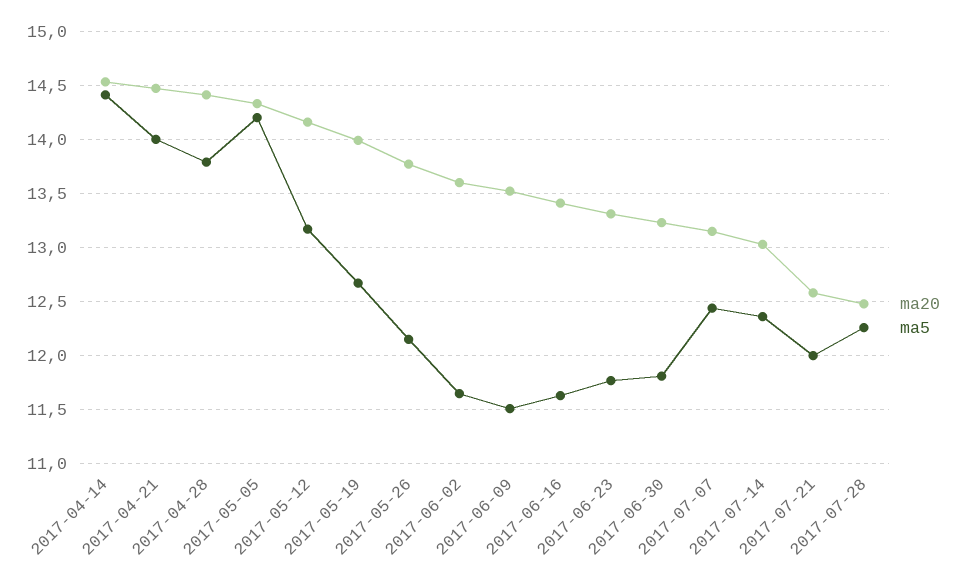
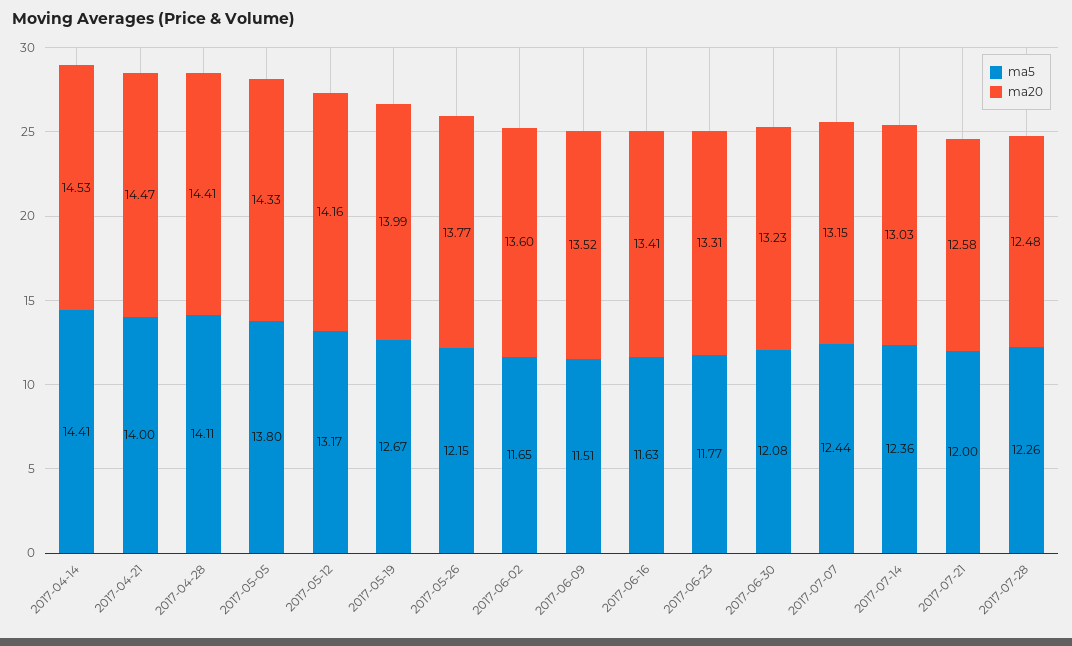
ma5, 2017-04-28: 13.8 -> 14.11
ma5, 2017-05-05: 14.2 -> 13.8
ma5, 2017-06-30: 11.8 -> 12.08

